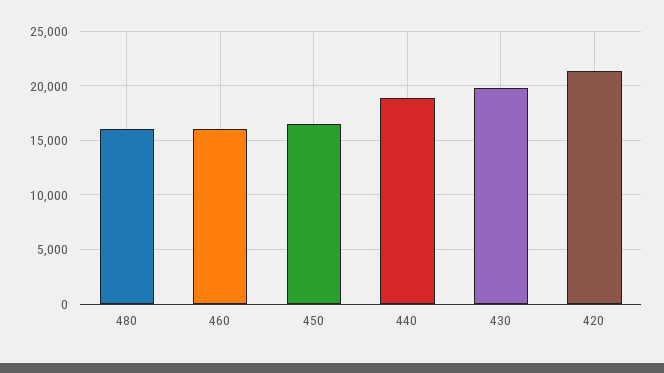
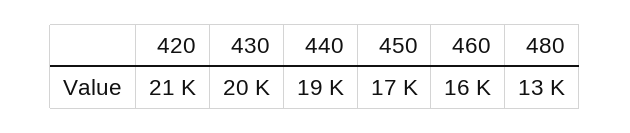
480: 16000 -> 13000

